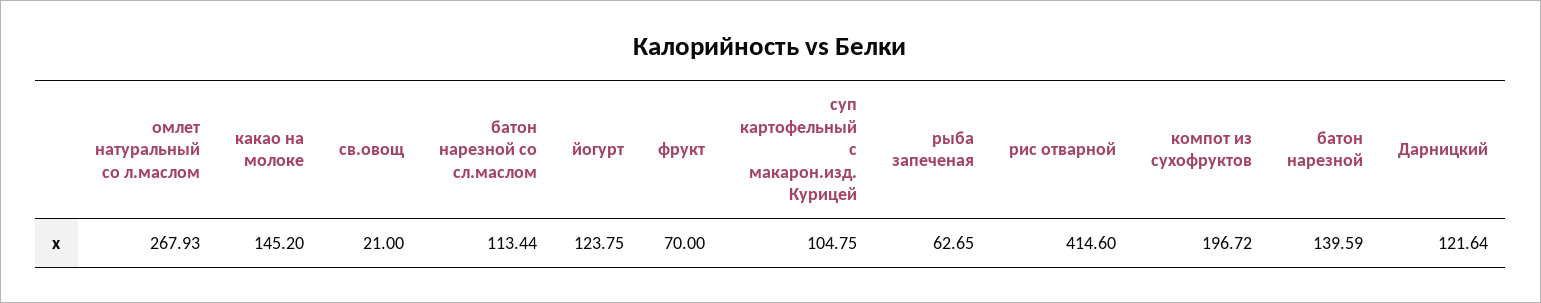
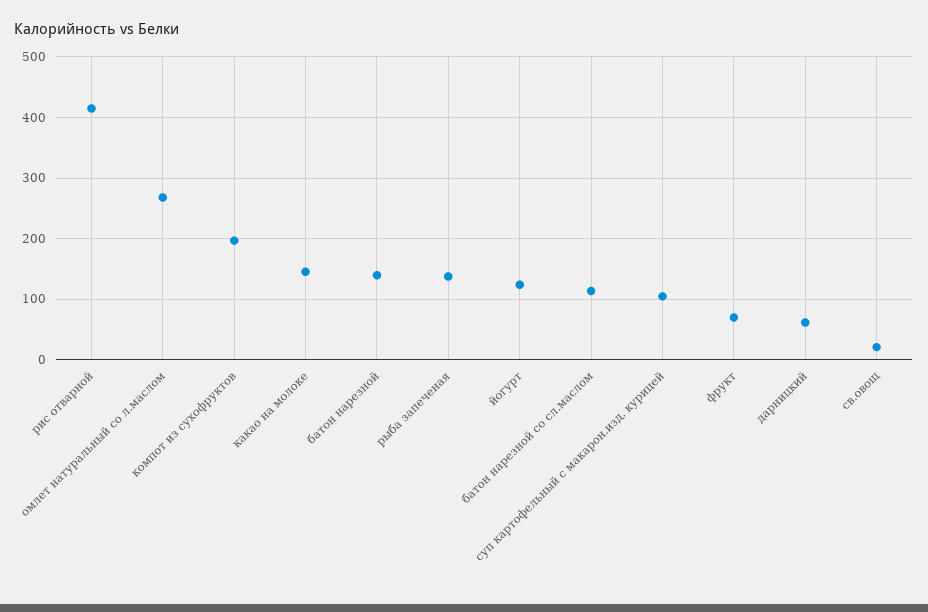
рыба запеченая: 62.65 -> 140
Дарницкий: 121.64 -> 60

